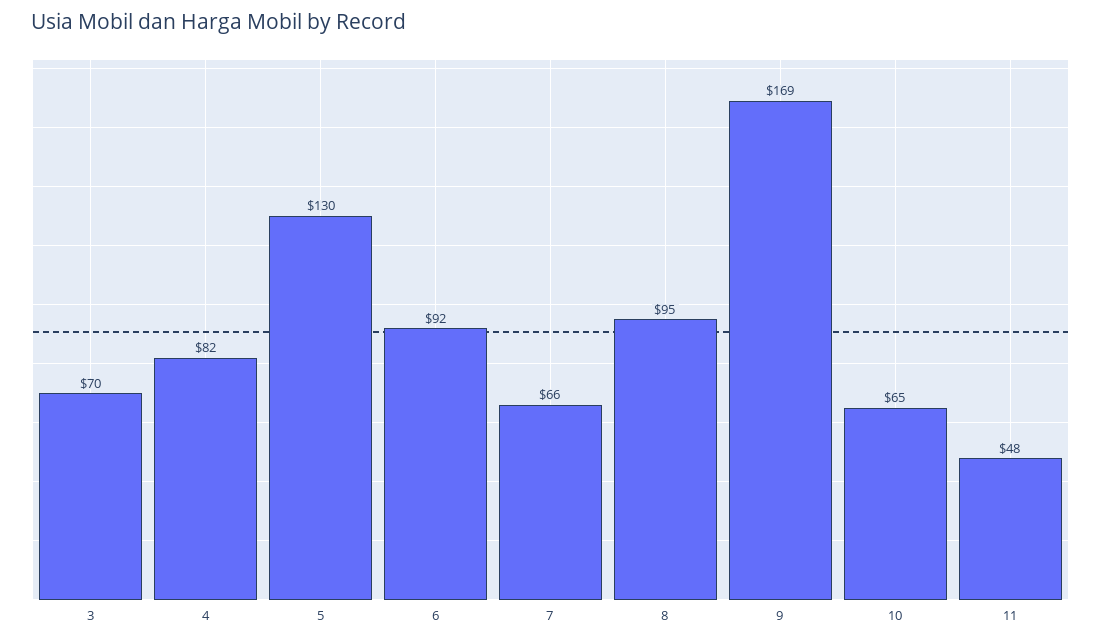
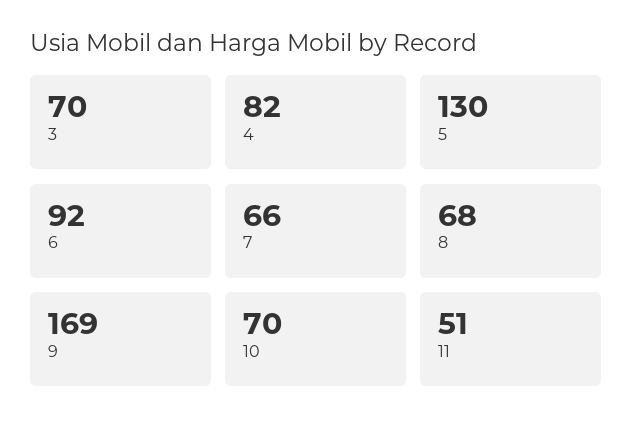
8: 95 -> 68
10: 65 -> 70
11: 48 -> 51

